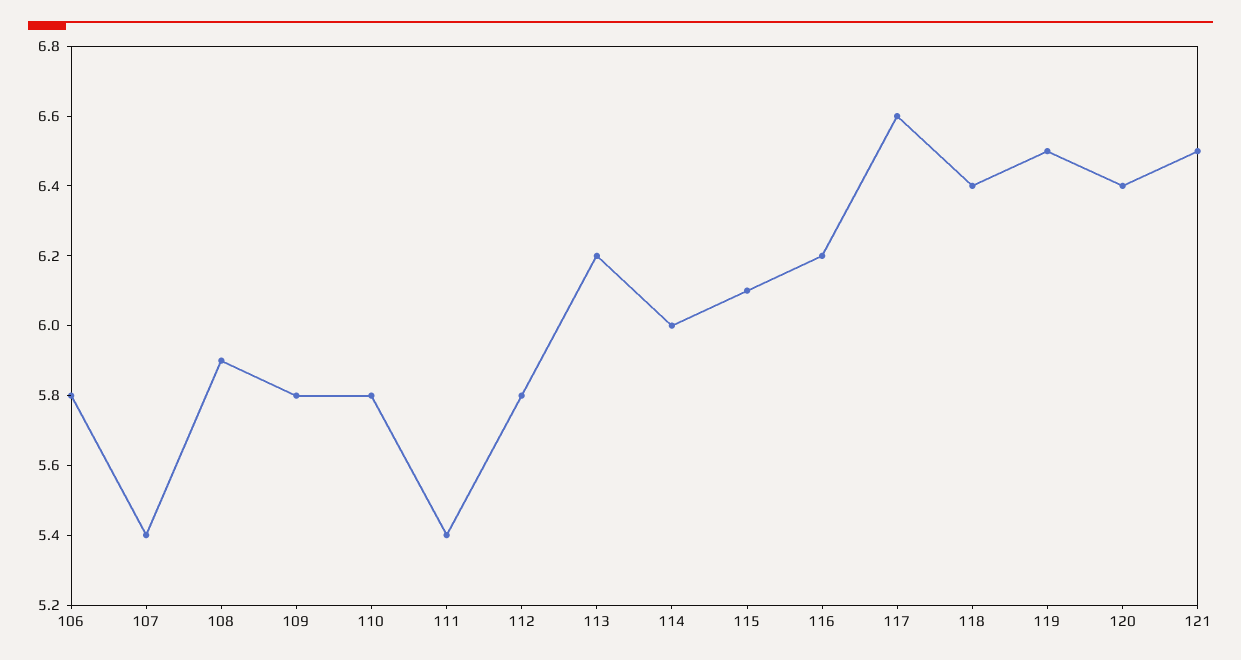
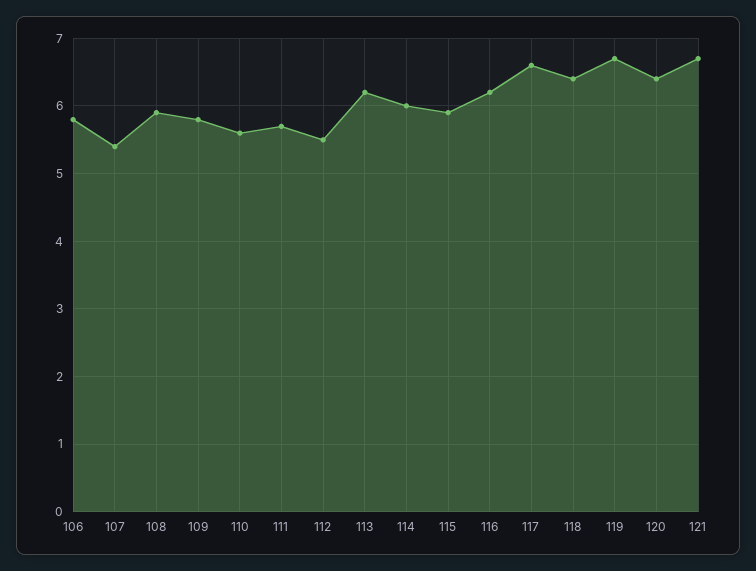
110: 5.8 -> 5.6
111: 5.4 -> 5.7
112: 5.8 -> 5.5
115: 6.1 -> 5.9
119: 6.5 -> 6.7
121: 6.5 -> 6.7

